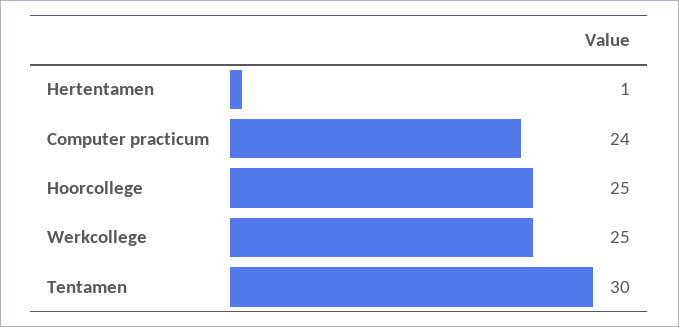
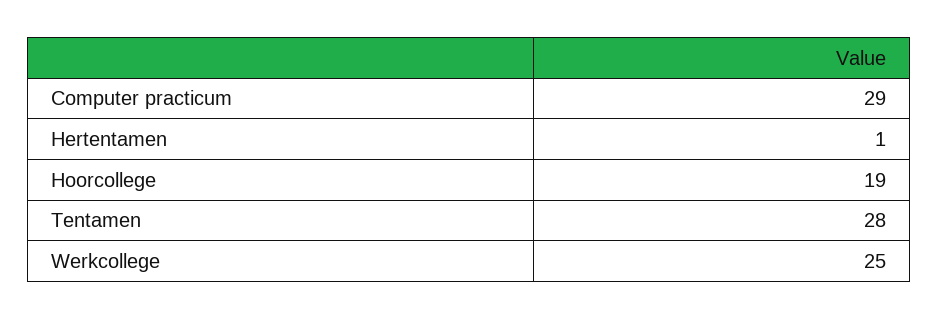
Computer practicum: 24 -> 29
Hoorcollege: 25 -> 19
Tentamen: 30 -> 28

